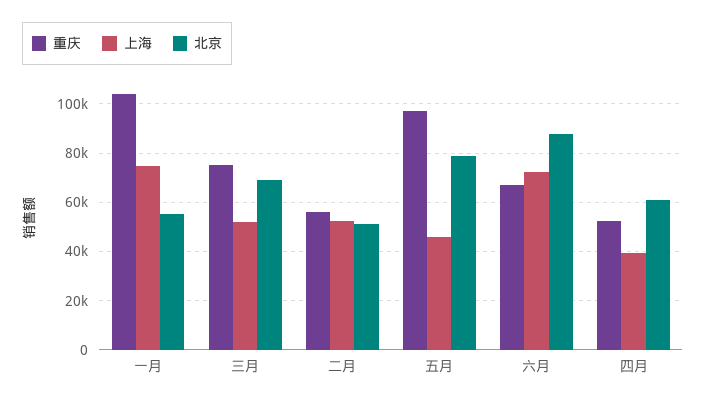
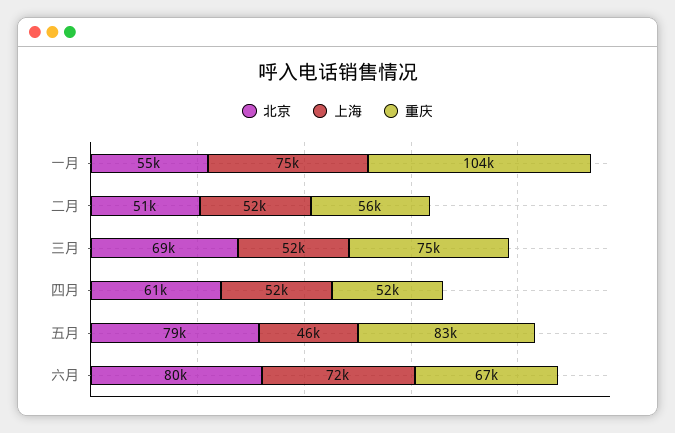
重庆, 五月: 97500 -> 83000
北京, 六月: 87500 -> 80000
上海, 四月: 40000 -> 52000

